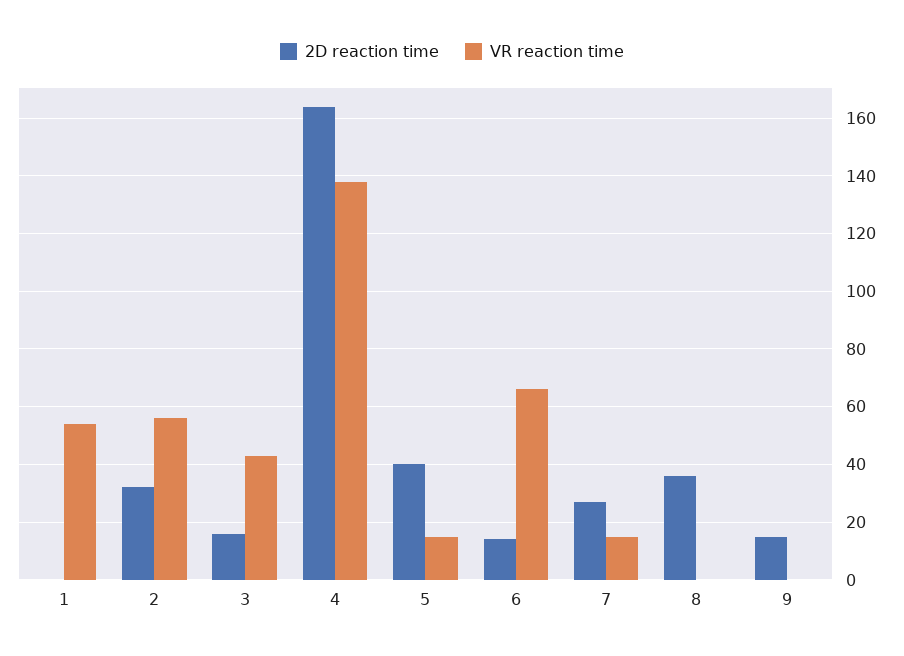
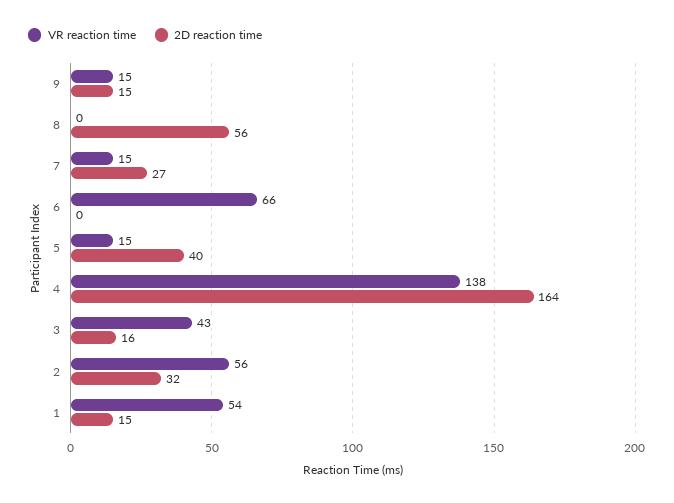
2D reaction time, 1: 0 -> 15
2D reaction time, 6: 15 -> 0
2D reaction time, 8: 35 -> 56
VR reaction time, 9: 0 -> 15

